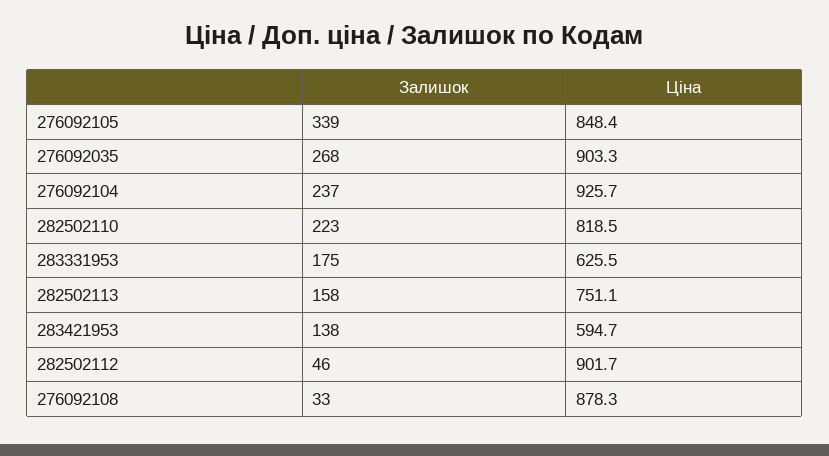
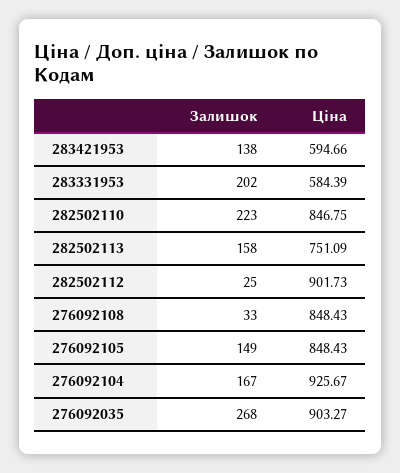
Залишок, 276092105: 339 -> 149
Залишок, 276092104: 237 -> 167
Ціна, 282502110: 818.5 -> 846.75
Залишок, 283331953: 175 -> 202
Ціна, 283331953: 625.5 -> 584.39
Залишок, 282502112: 46 -> 25
Ціна, 276092108: 878.3 -> 848.43

